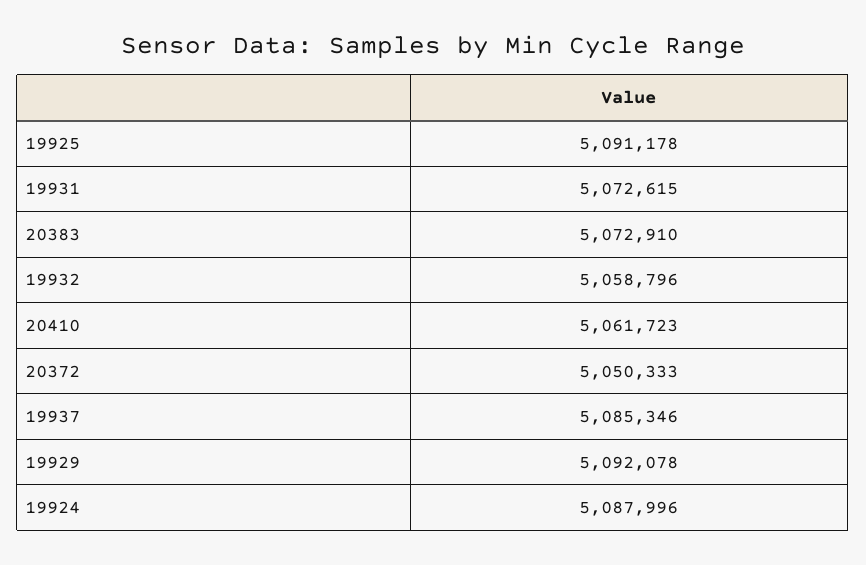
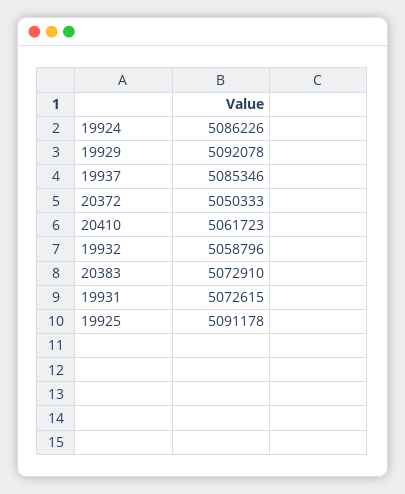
19924: 5087996 -> 5086226

